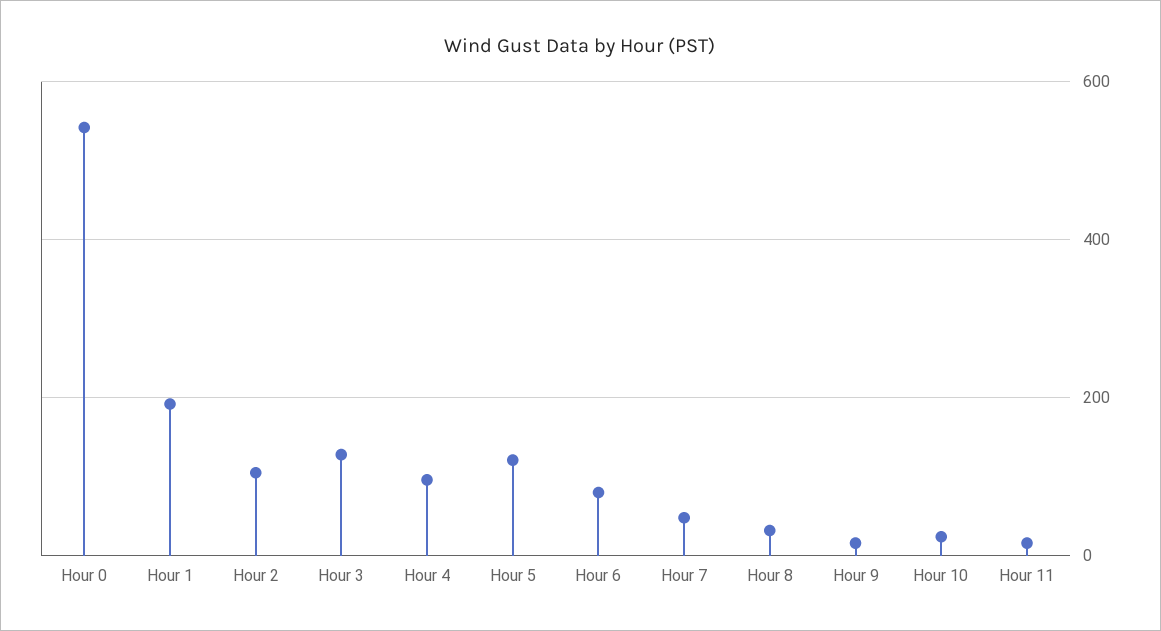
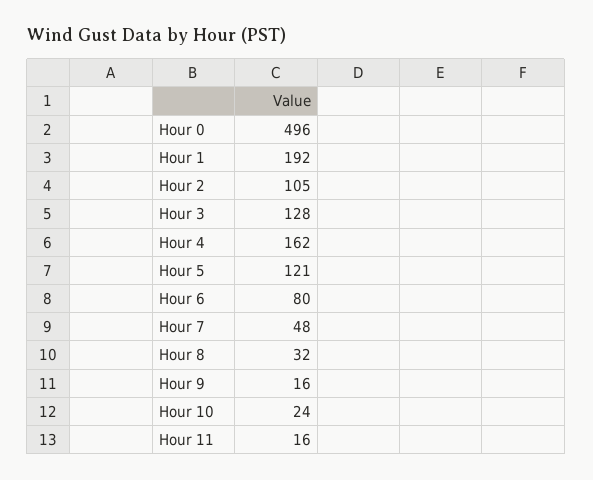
Hour 0: 540 -> 496
Hour 4: 100 -> 162

